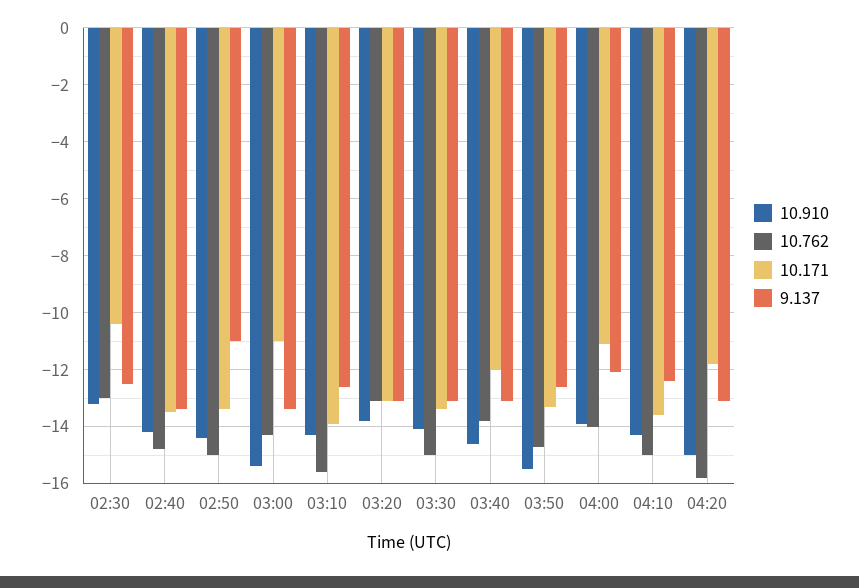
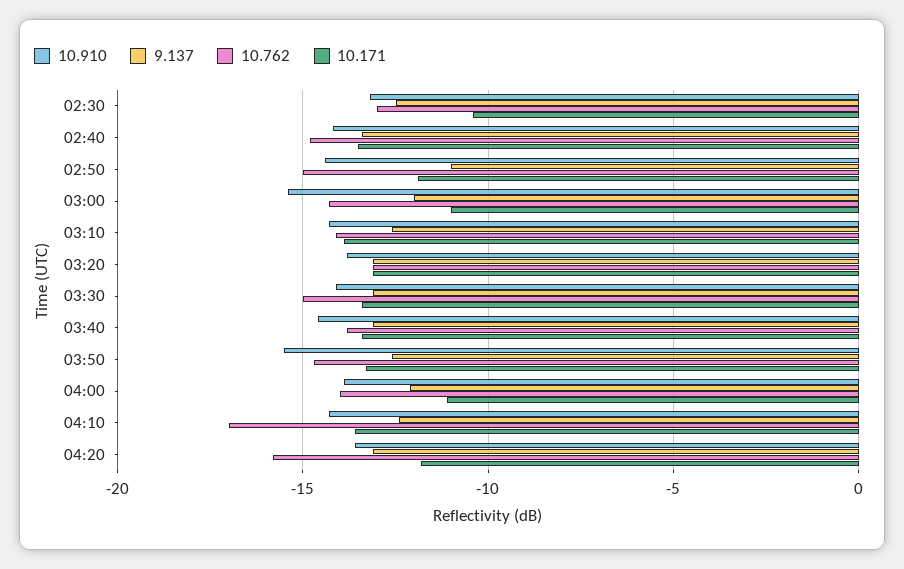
10.171, 02:50: -13.5 -> -12
9.137, 03:00: -13.5 -> -12
10.762, 03:10: -15.5 -> -14
10.171, 03:40: -12 -> -13.5
10.762, 04:10: -15 -> -17
10.910, 04:20: -15 -> -13.5

